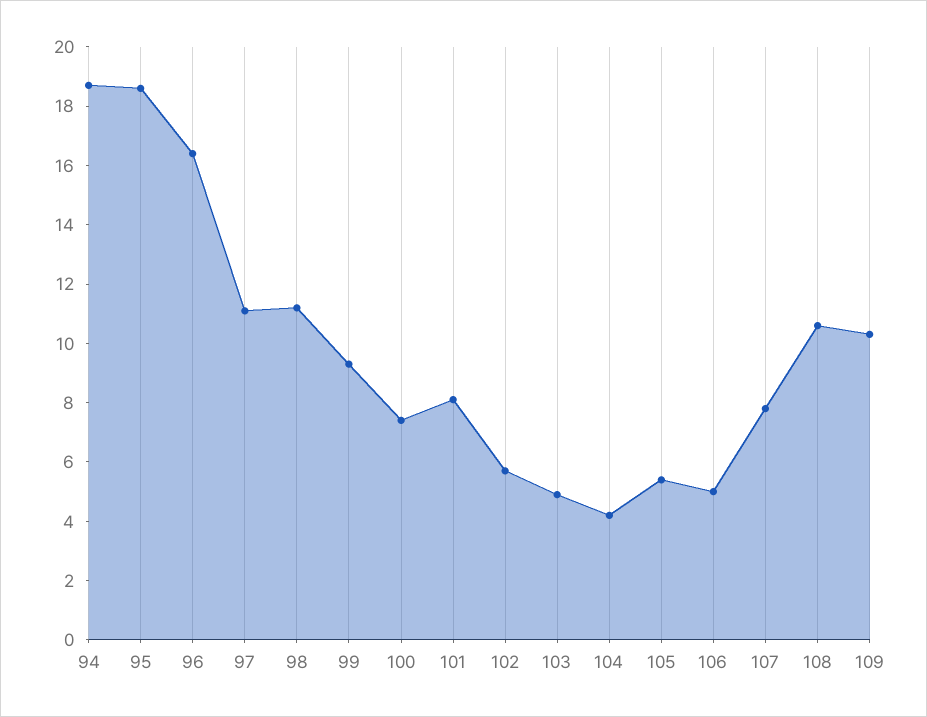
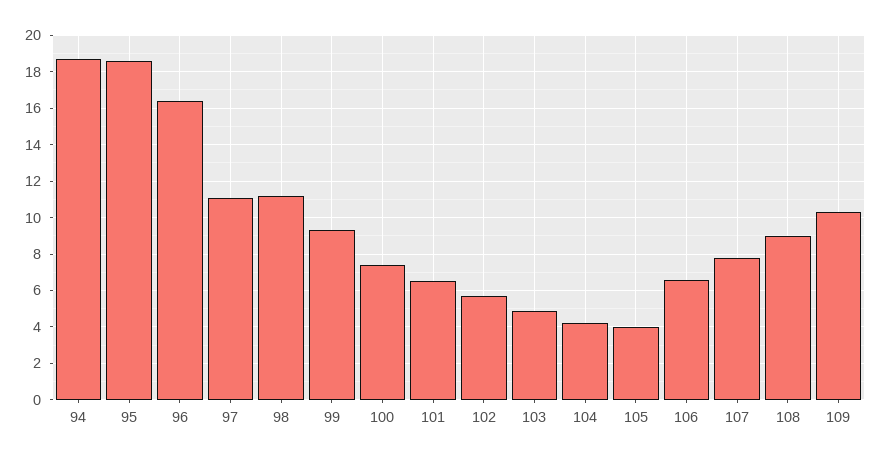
101: 8 -> 6.5
105: 5.5 -> 4
106: 5 -> 6.5
108: 10.5 -> 9

